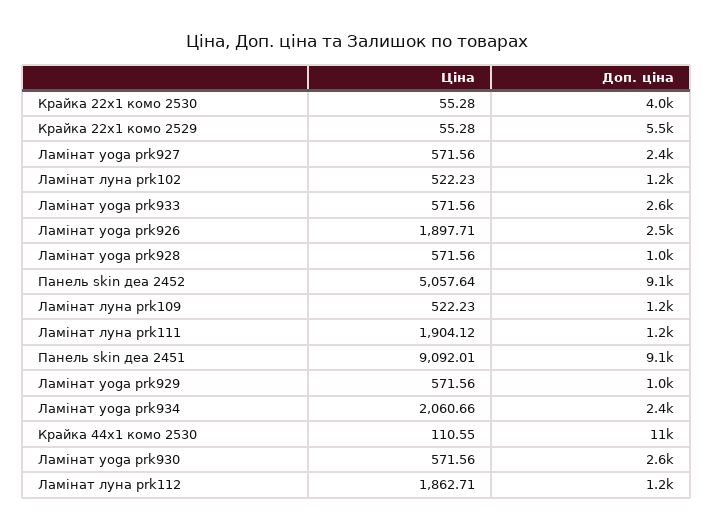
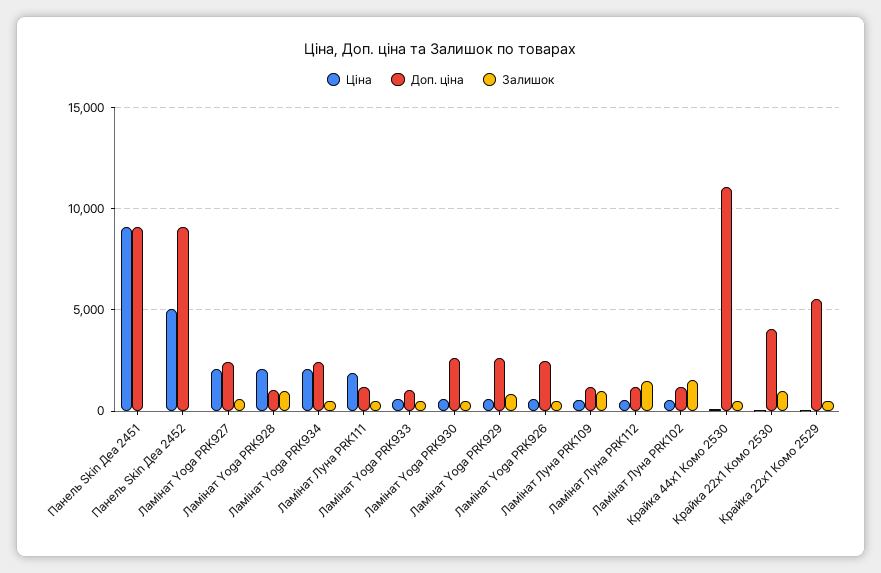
Ціна, Ламінат yoga prk927: 571.56 -> 2000
Доп. ціна, Ламінат yoga prk933: 2600 -> 1000
Ціна, Ламінат yoga prk926: 1897.71 -> 500
Ціна, Ламінат yoga prk928: 571.56 -> 2000
Доп. ціна, Ламінат yoga prk929: 1000 -> 2500
Ціна, Ламінат луна prk112: 1862.71 -> 500
Залишок, Панель skin деа 2451: none -> 0
Залишок, Панель skin деа 2452: none -> 0
Залишок, Ламінат yoga prk927: none -> 500
Залишок, Ламінат yoga prk928: none -> 1000
Залишок, Ламінат yoga prk934: none -> 500
Залишок, Ламінат луна prk111: none -> 500
Залишок, Ламінат yoga prk933: none -> 500
Залишок, Ламінат yoga prk930: none -> 500
Залишок, Ламінат yoga prk929: none -> 1000
Залишок, Ламінат yoga prk926: none -> 500
Залишок, Ламінат луна prk109: none -> 1000
Залишок, Ламінат луна prk112: none -> 1500
Залишок, Ламінат луна prk102: none -> 1500
Залишок, Крайка 44x1 комо 2530: none -> 500
Залишок, Крайка 22x1 комо 2530: none -> 1000
Залишок, Крайка 22x1 комо 2529: none -> 500

